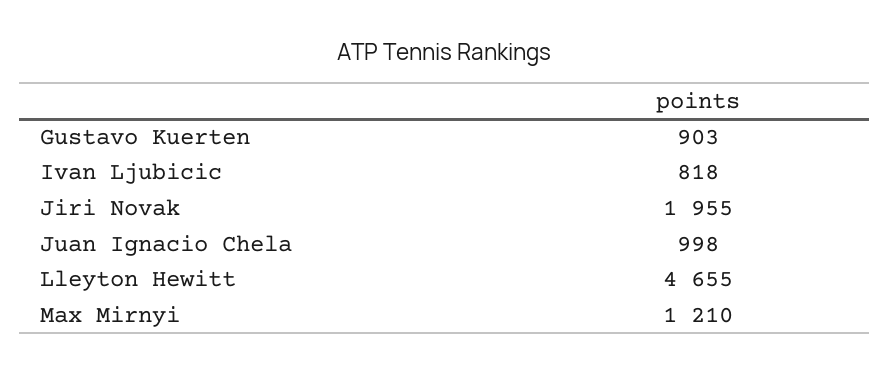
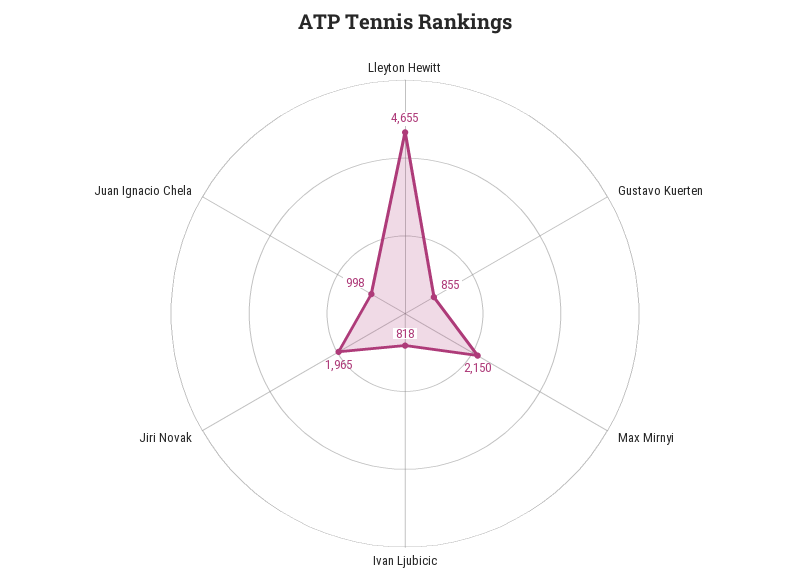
Gustavo Kuerten: 903 -> 855
Jiri Novak: 1955 -> 1965
Max Mirnyi: 1210 -> 2150

